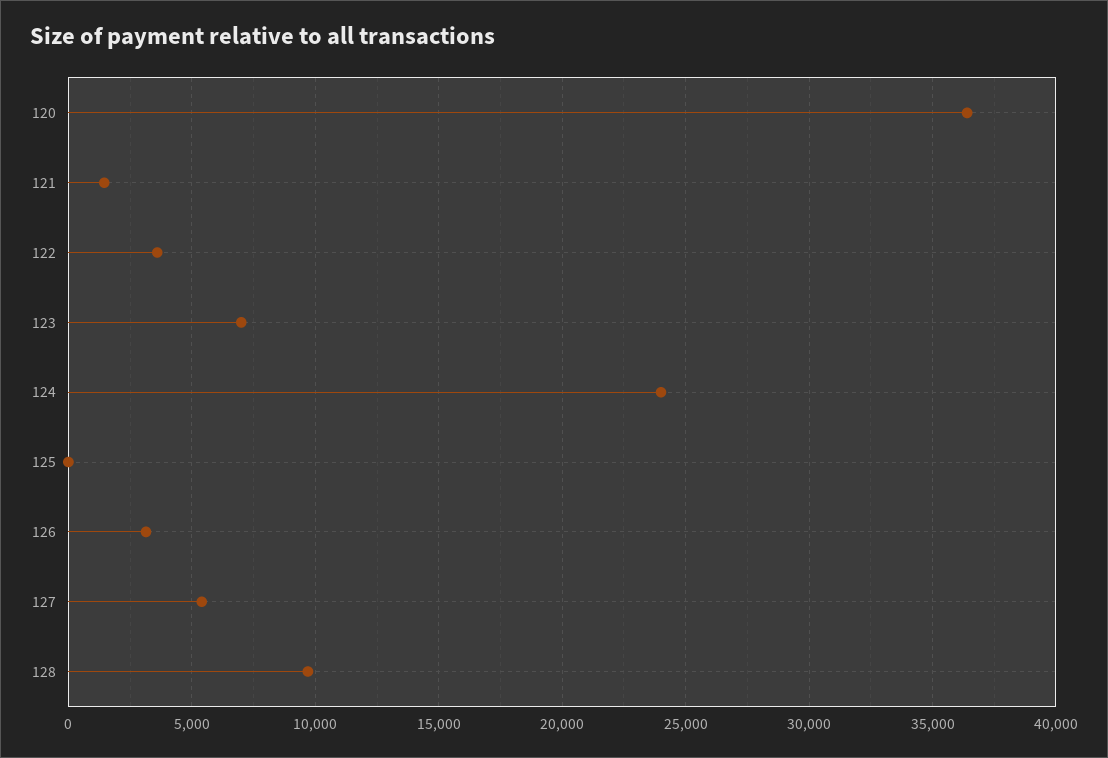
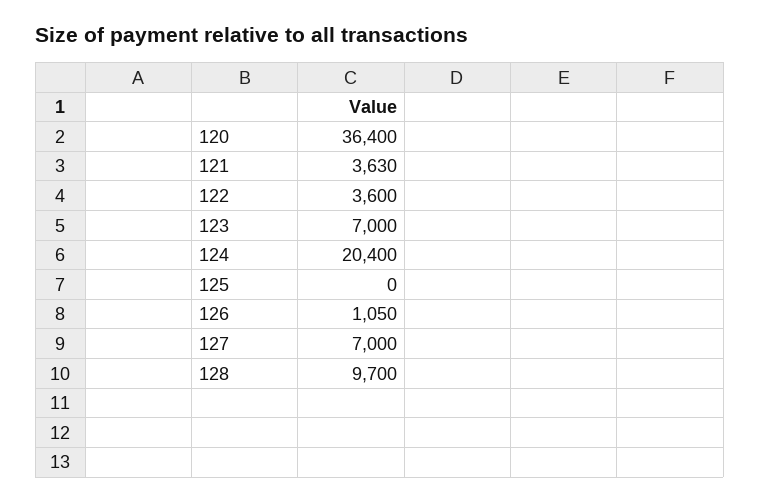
121: 1500 -> 3630
124: 24000 -> 20400
126: 3000 -> 1050
127: 5500 -> 7000

